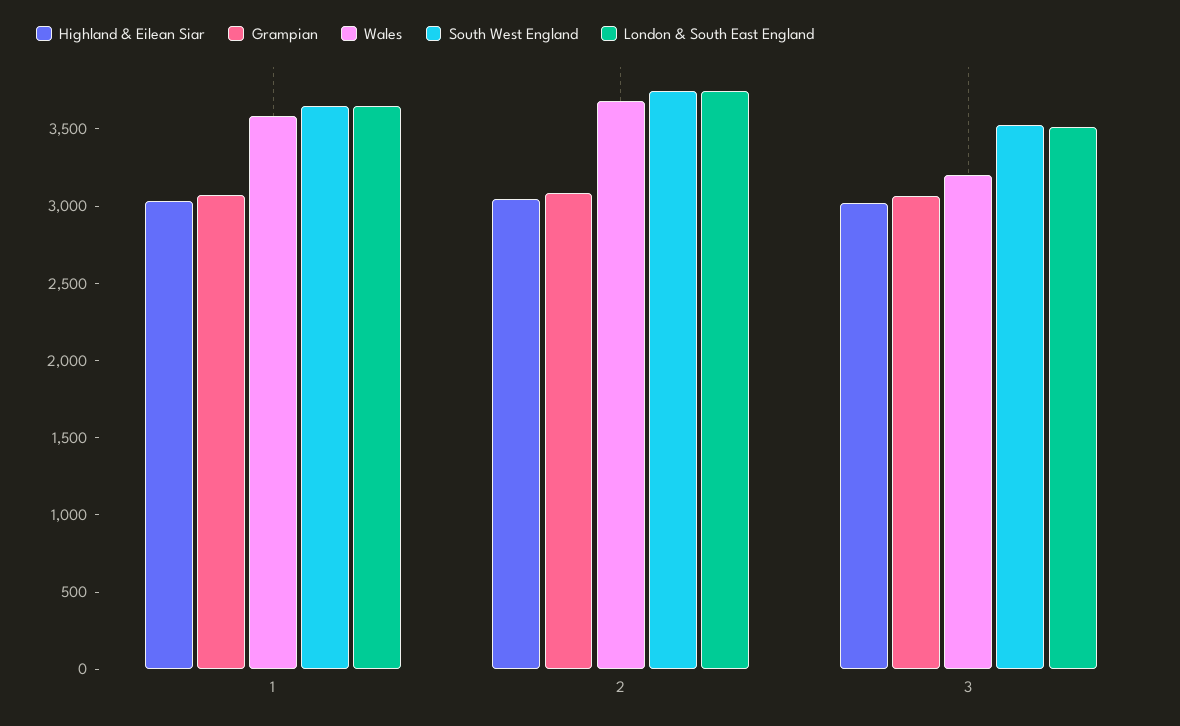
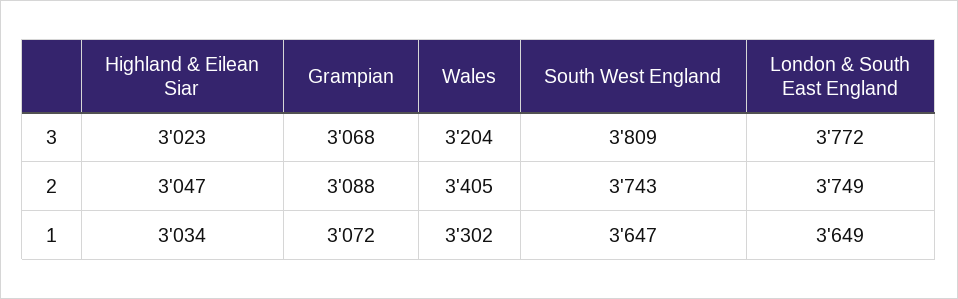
Wales, 1: 3600 -> 3302
Wales, 2: 3700 -> 3405
South West England, 3: 3500 -> 3809
London & South East England, 3: 3500 -> 3772

